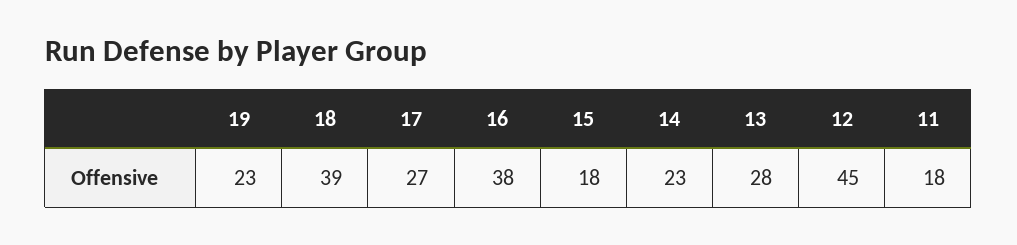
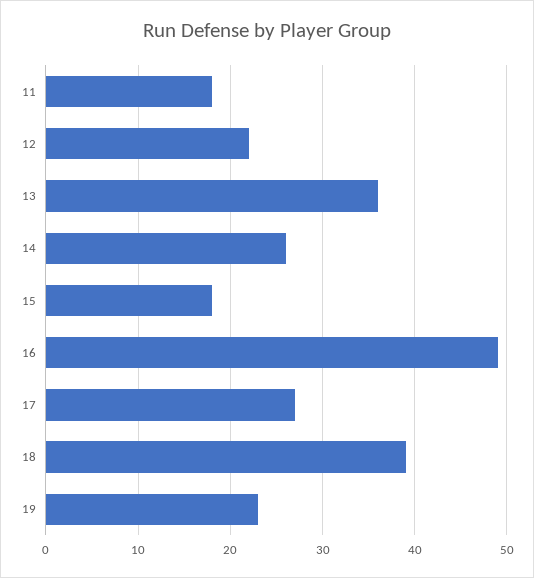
16: 38 -> 49
14: 23 -> 26
13: 28 -> 36
12: 45 -> 22

